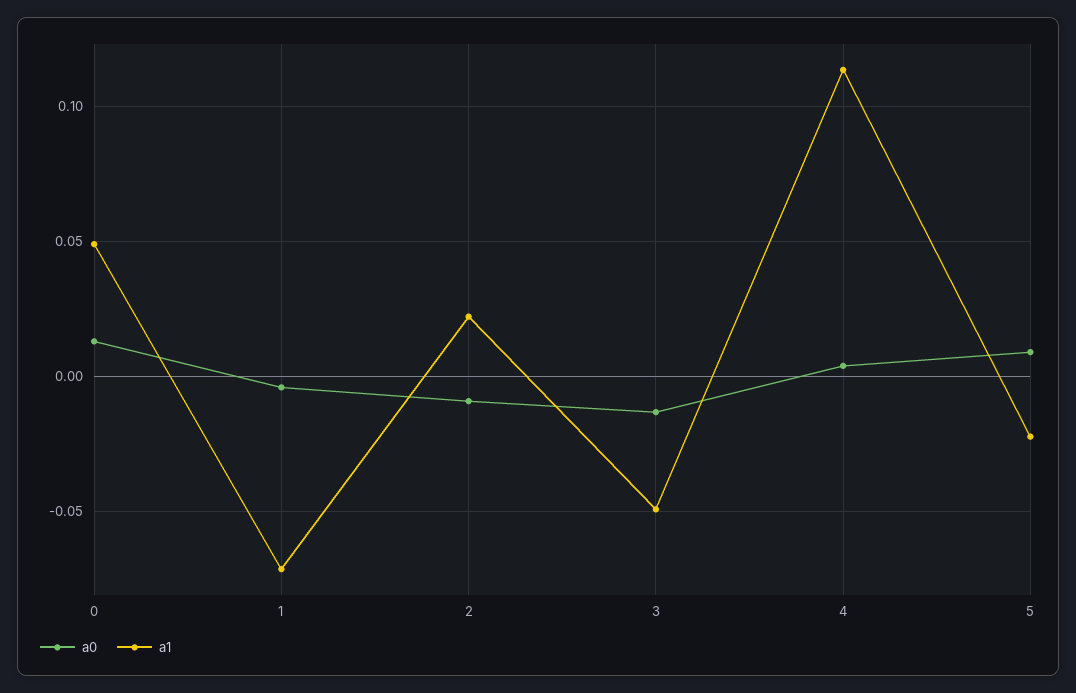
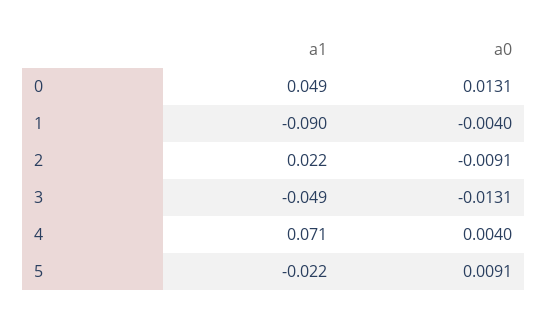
a1, 1: -0.07 -> -0.09
a1, 4: 0.115 -> 0.071

